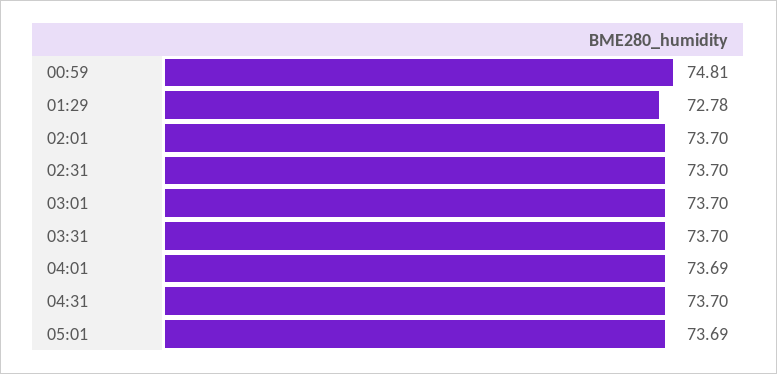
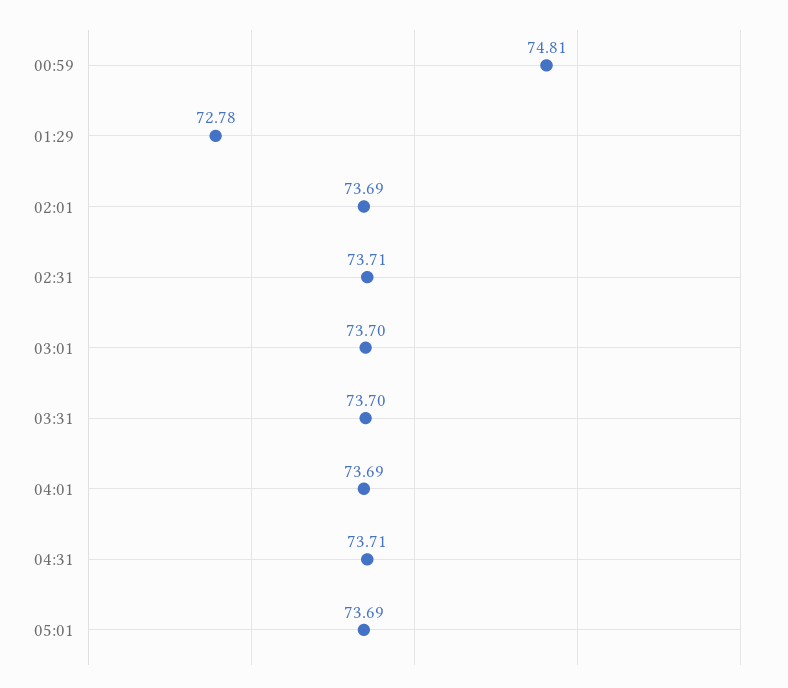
02:01: 73.7 -> 73.69
02:31: 73.7 -> 73.71
04:31: 73.7 -> 73.71

